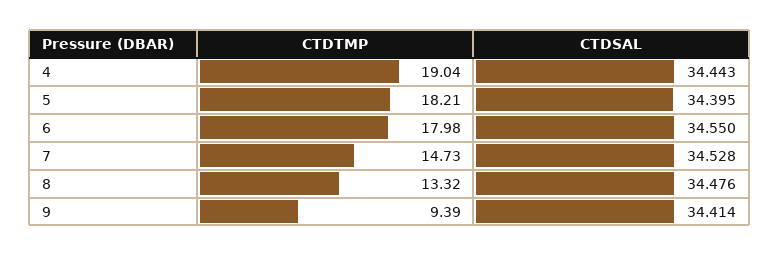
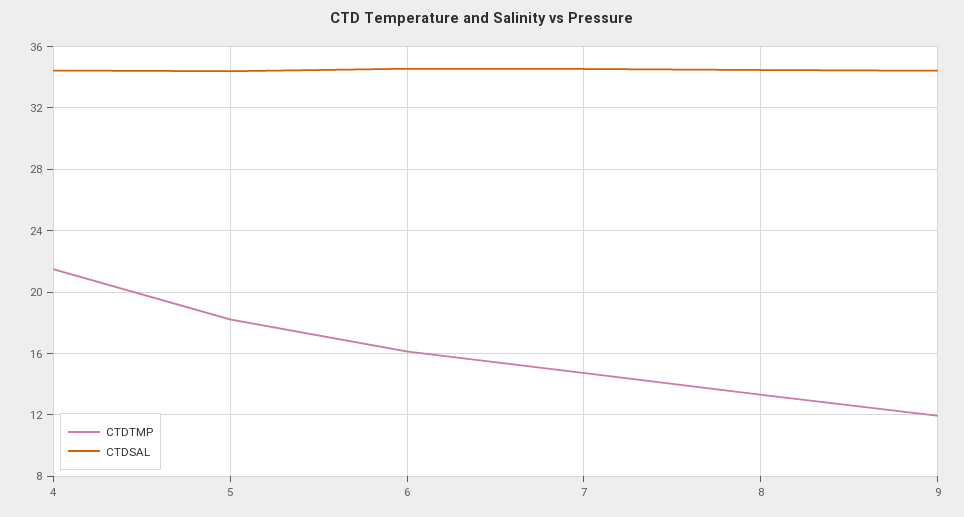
CTDTMP, 4: 19.04 -> 21.5
CTDTMP, 6: 17.98 -> 16
CTDTMP, 9: 9.39 -> 12

